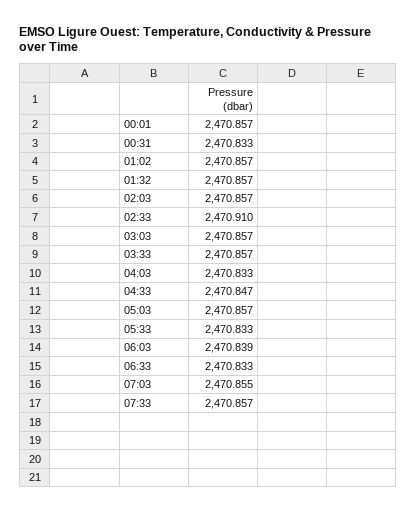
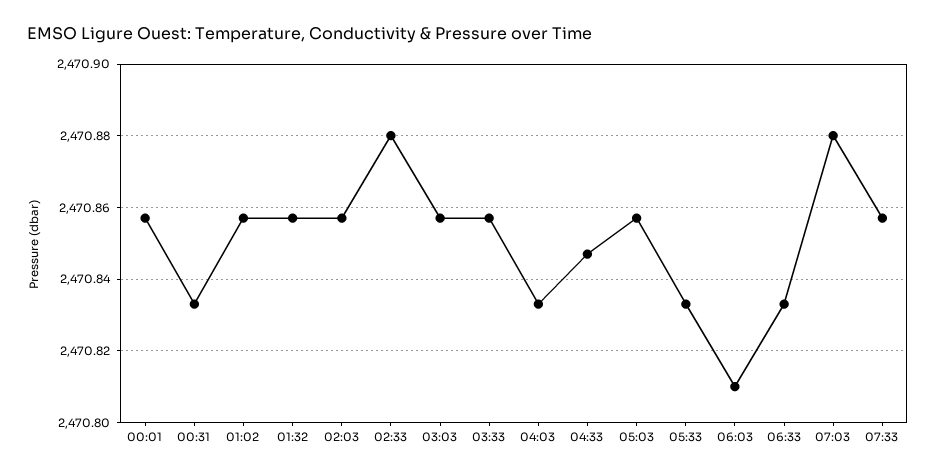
02:33: 2470.91 -> 2470.88
06:03: 2470.839 -> 2470.81
07:03: 2470.855 -> 2470.88

